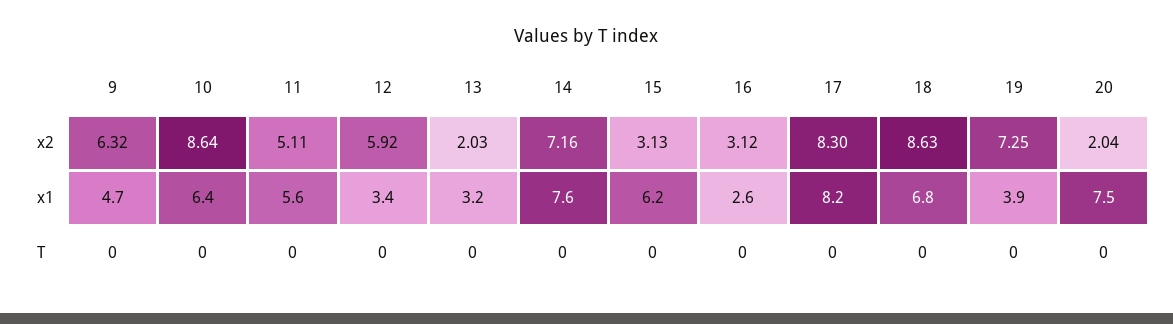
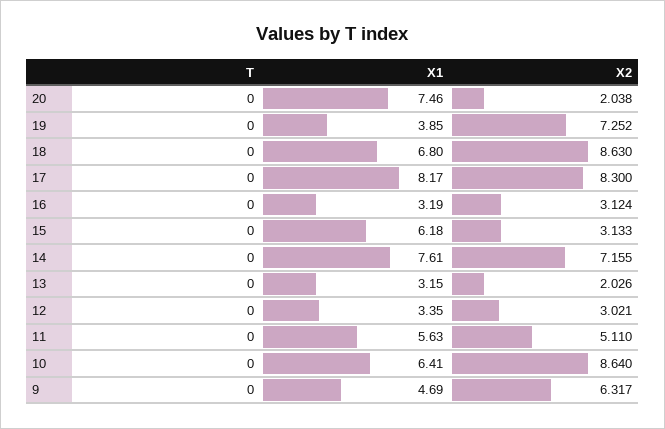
12, x2: 5.92 -> 3.021
16, x1: 2.6 -> 3.19

